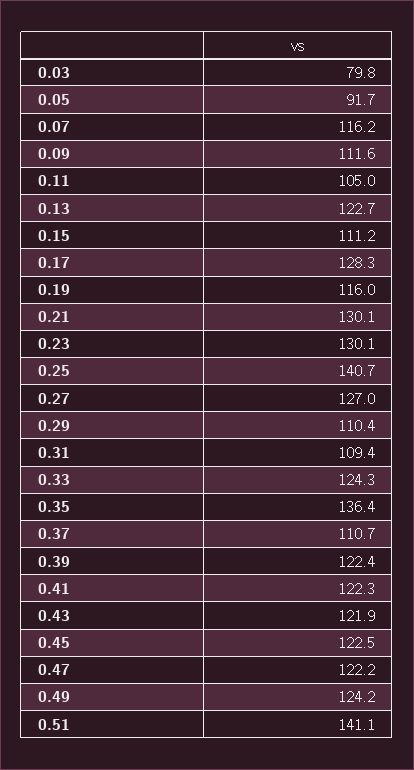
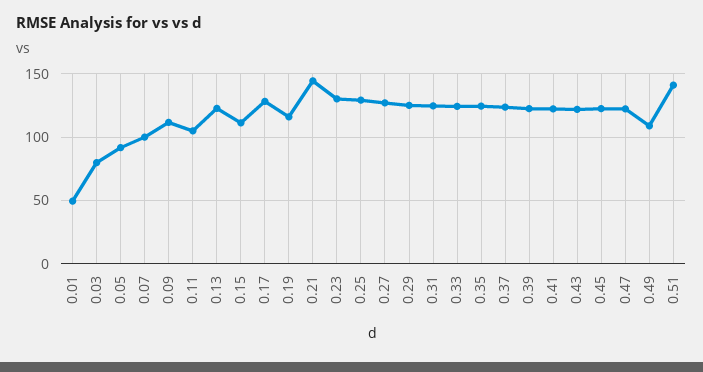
0.07: 116.2 -> 100
0.21: 130.1 -> 145
0.25: 140.7 -> 130
0.29: 110.4 -> 125
0.31: 109.4 -> 125
0.35: 136.4 -> 125
0.37: 110.7 -> 125
0.49: 124.2 -> 110
0.01: none -> 50

